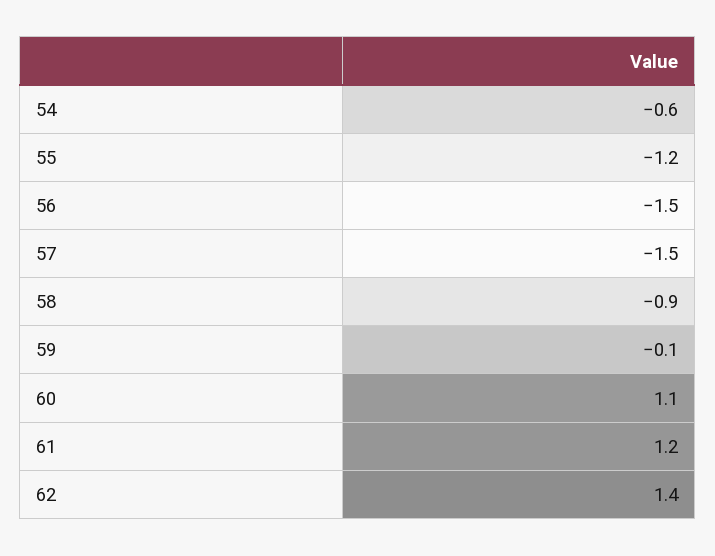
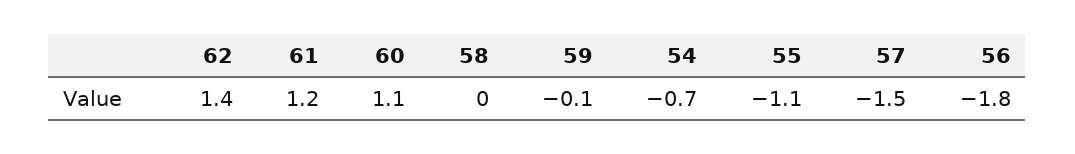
54: -0.6 -> -0.7
55: -1.2 -> -1.1
56: -1.5 -> -1.8
58: -0.9 -> 0

